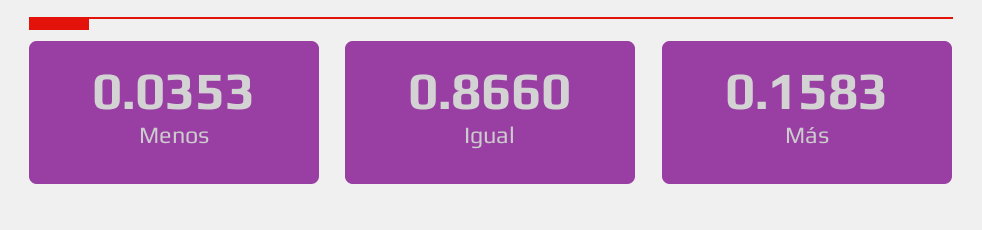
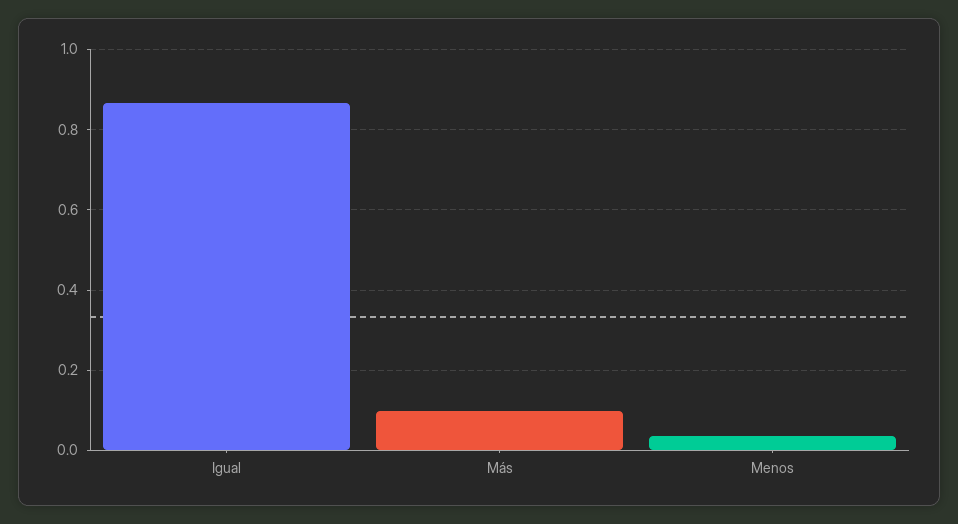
Más: 0.1583 -> 0.1

